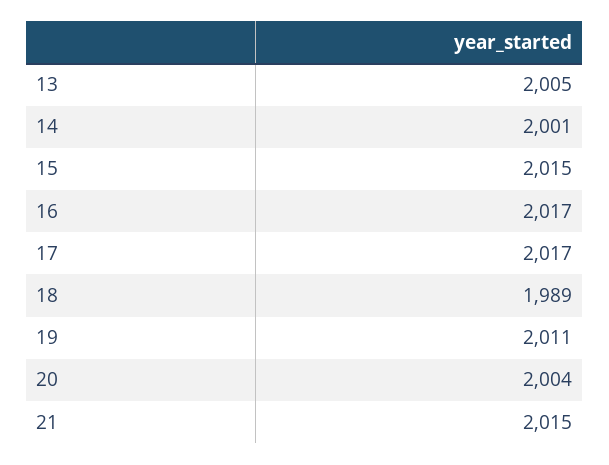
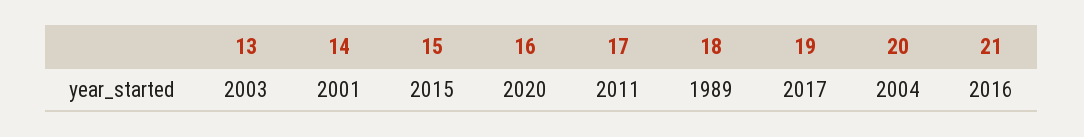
13: 2005 -> 2003
16: 2017 -> 2020
17: 2017 -> 2011
19: 2011 -> 2017
21: 2015 -> 2016

